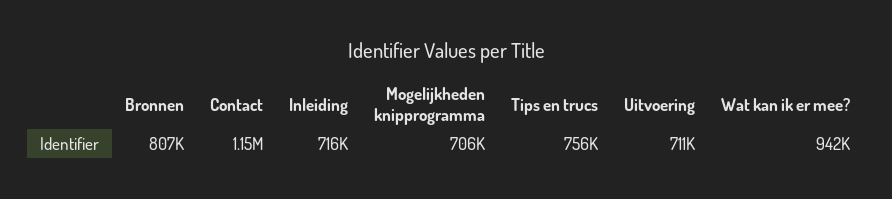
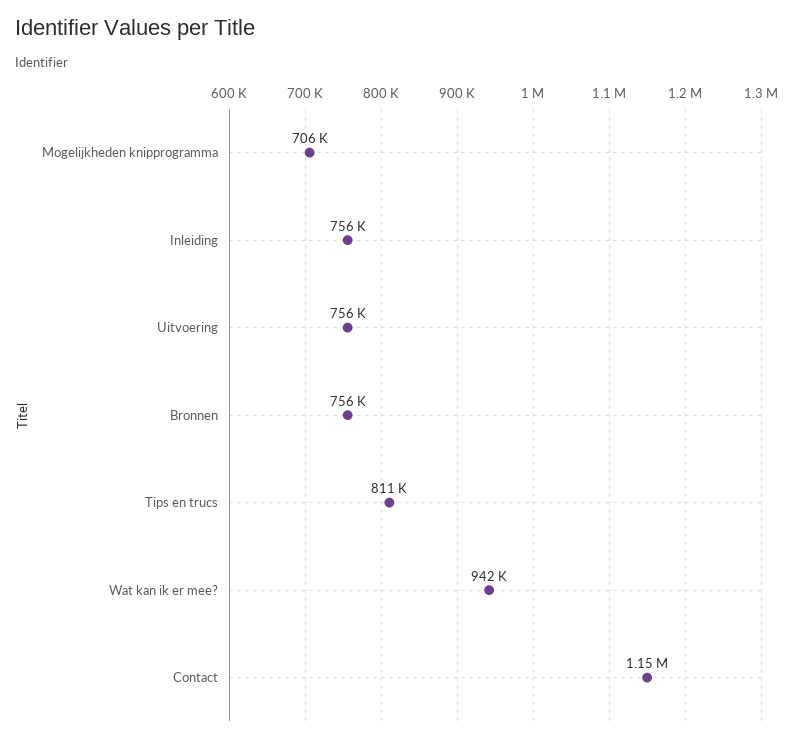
Bronnen: 807000 -> 756000
Inleiding: 716000 -> 756000
Tips en trucs: 756000 -> 811000
Uitvoering: 711000 -> 756000

